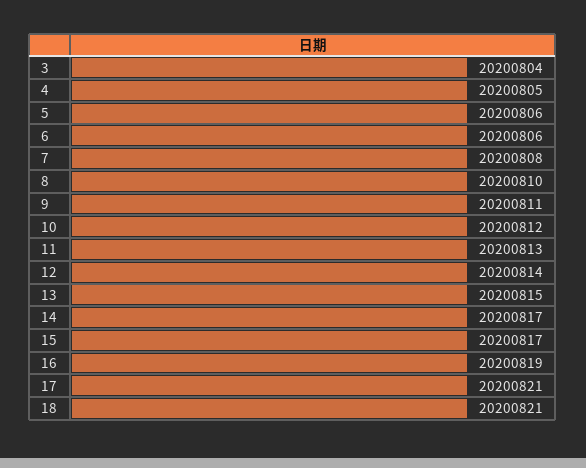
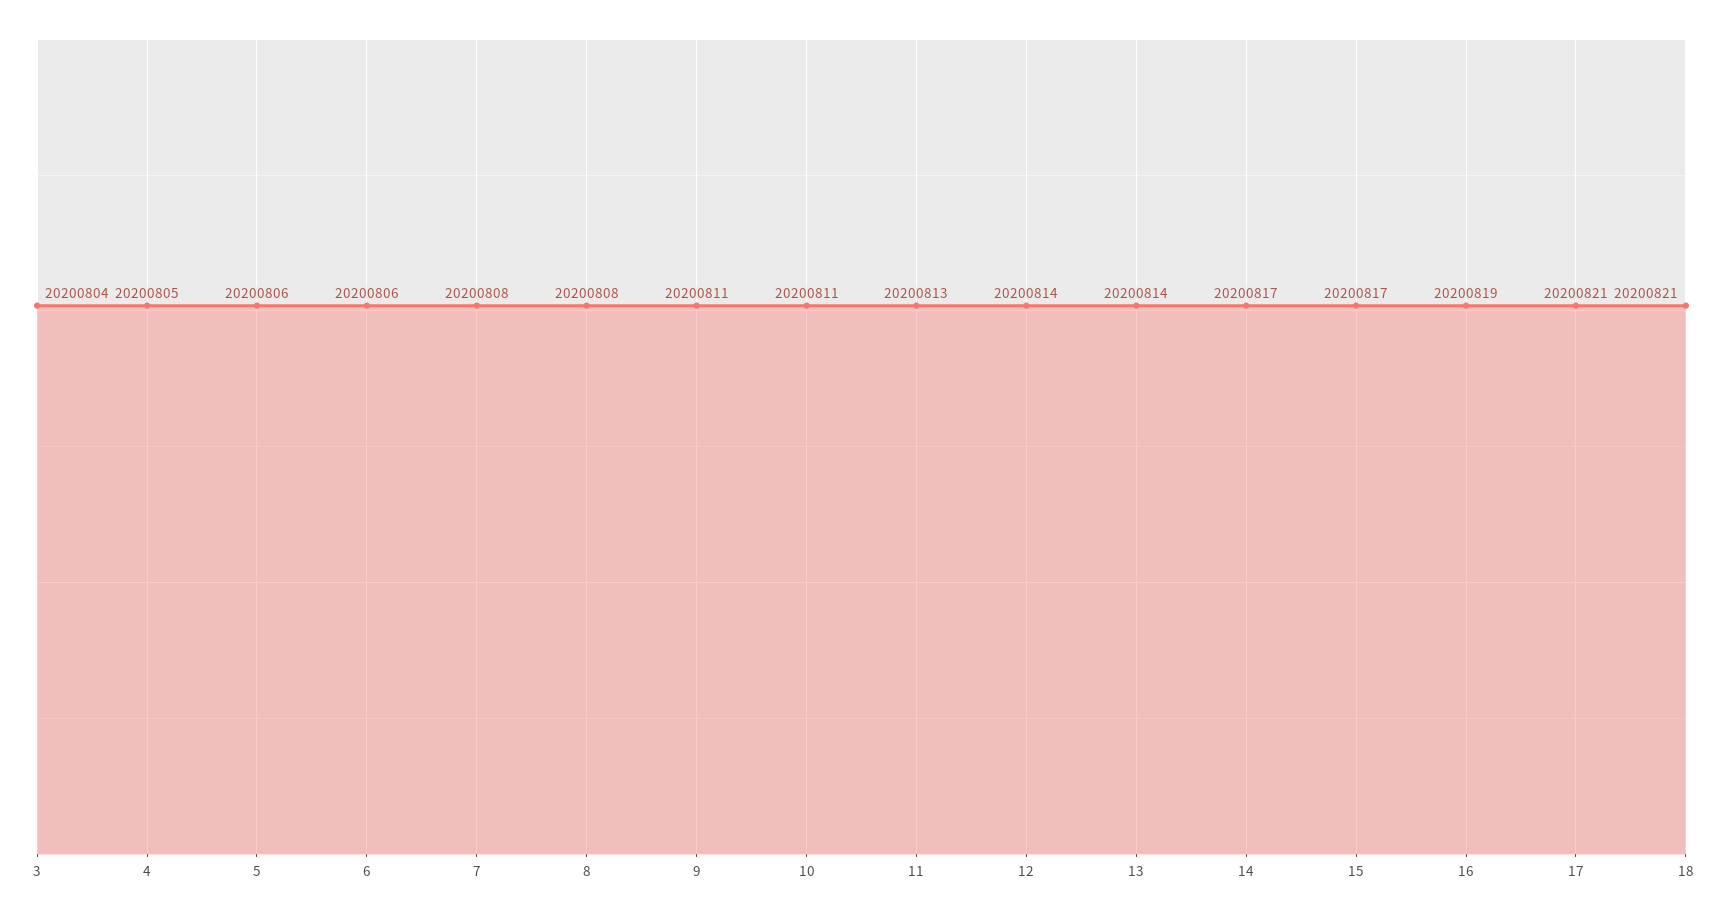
8: 20200810 -> 20200808
10: 20200812 -> 20200811
13: 20200815 -> 20200814

